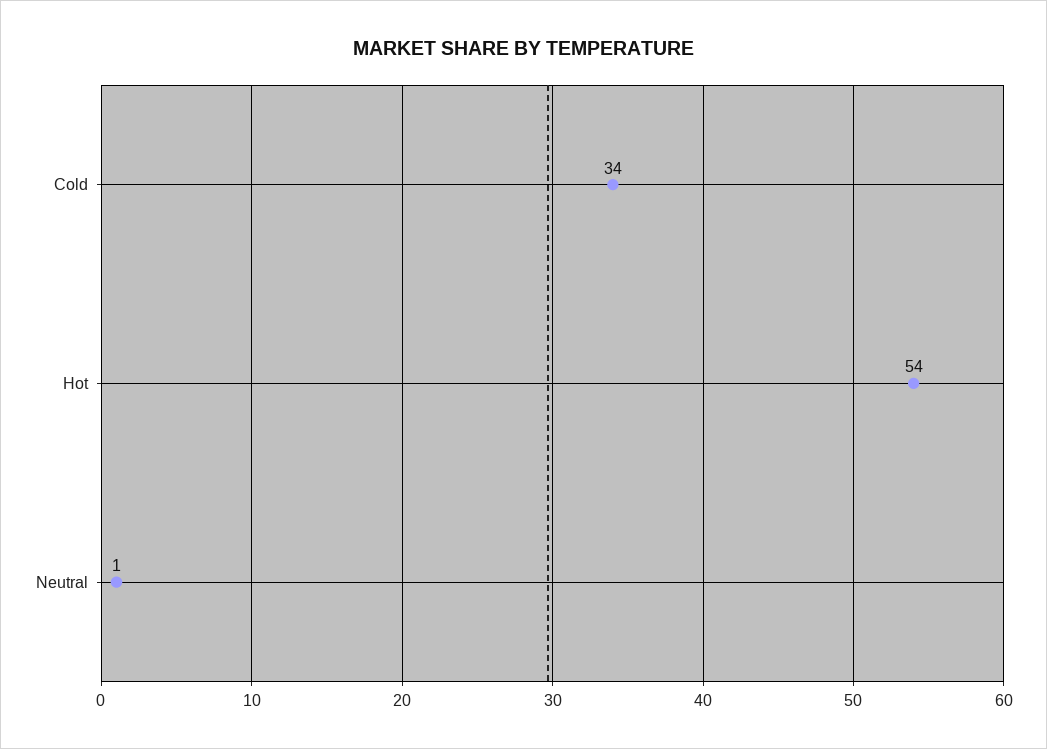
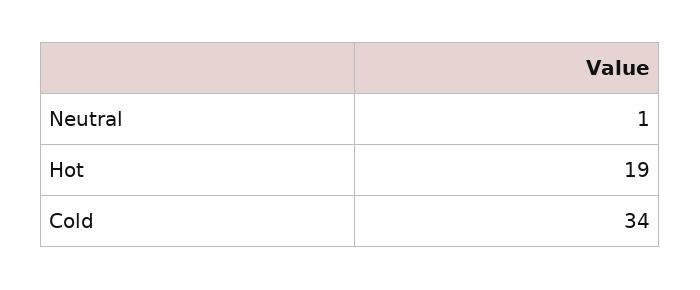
Hot: 54 -> 19

